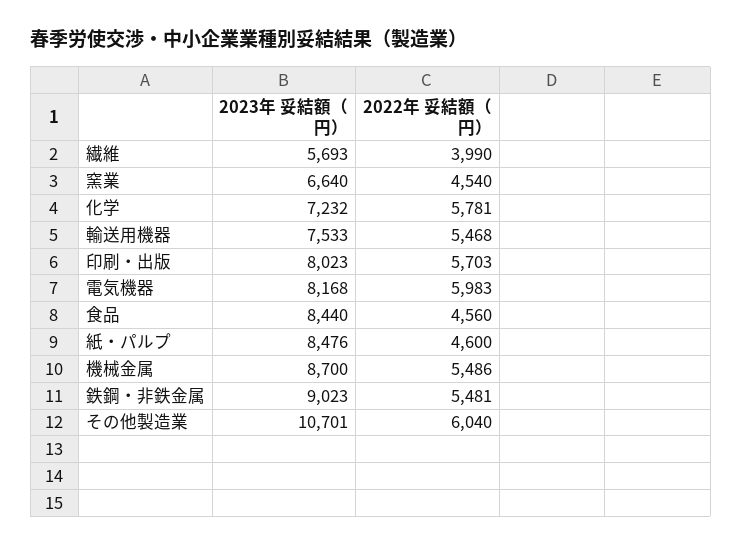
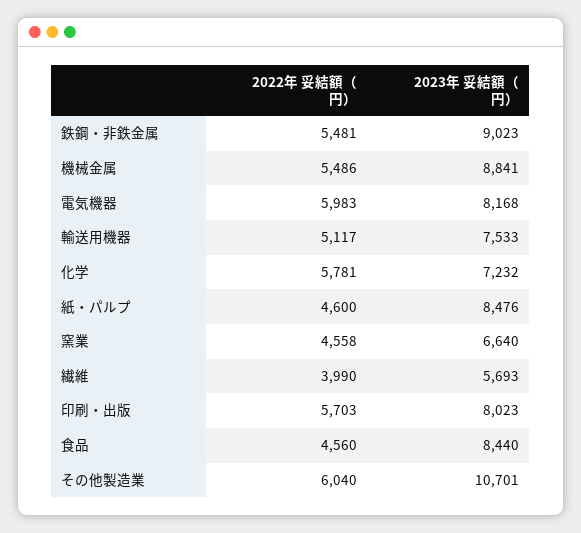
2022年 妥結額（円）, 窯業: 4540 -> 4558
2022年 妥結額（円）, 輸送用機器: 5468 -> 5117
2023年 妥結額（円）, 機械金属: 8700 -> 8841

